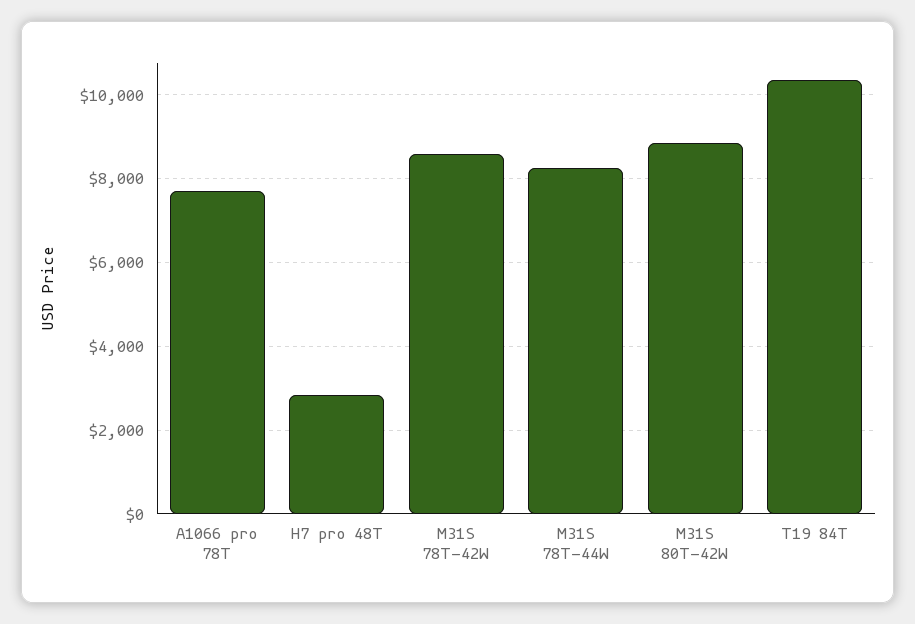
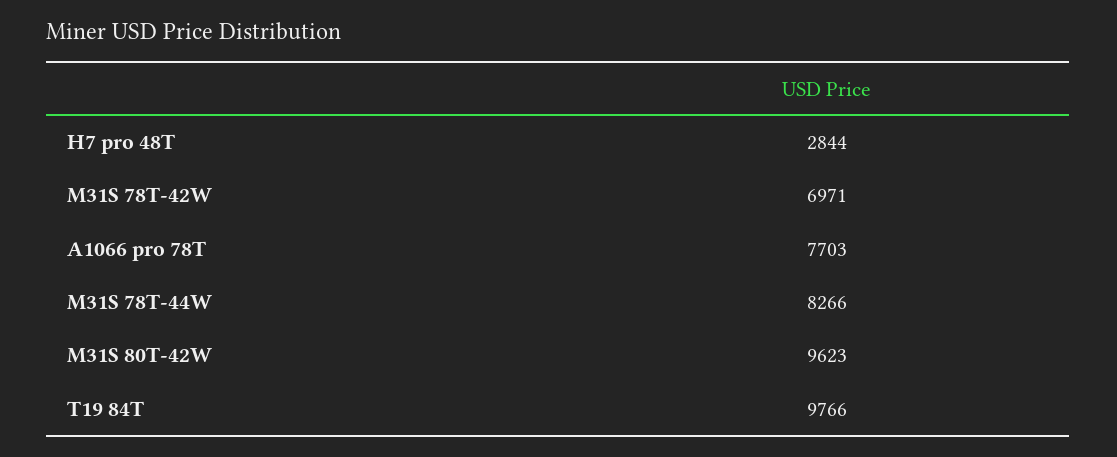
M31S 78T-42W: 8600 -> 6971
M31S 80T-42W: 8800 -> 9623
T19 84T: 10400 -> 9766

